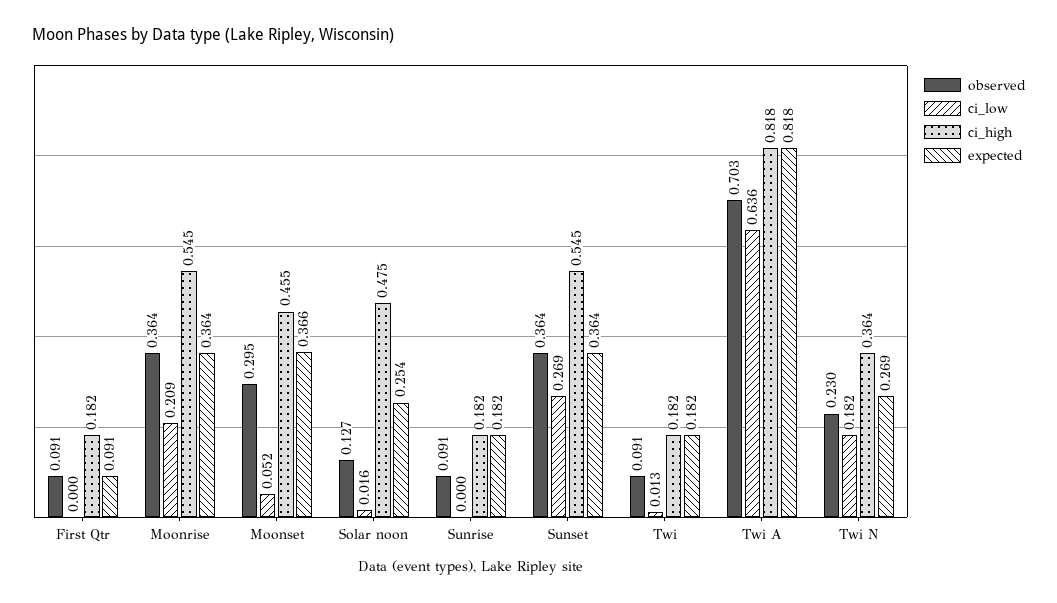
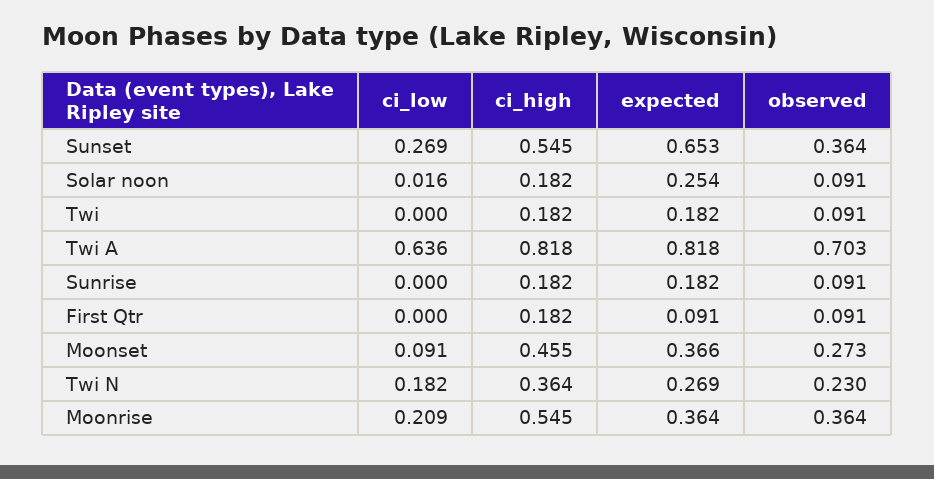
observed, Moonset: 0.295 -> 0.273
ci_low, Moonset: 0.052 -> 0.091
observed, Solar noon: 0.127 -> 0.091
ci_high, Solar noon: 0.475 -> 0.182
expected, Sunset: 0.364 -> 0.653
ci_low, Twi: 0.013 -> 0

